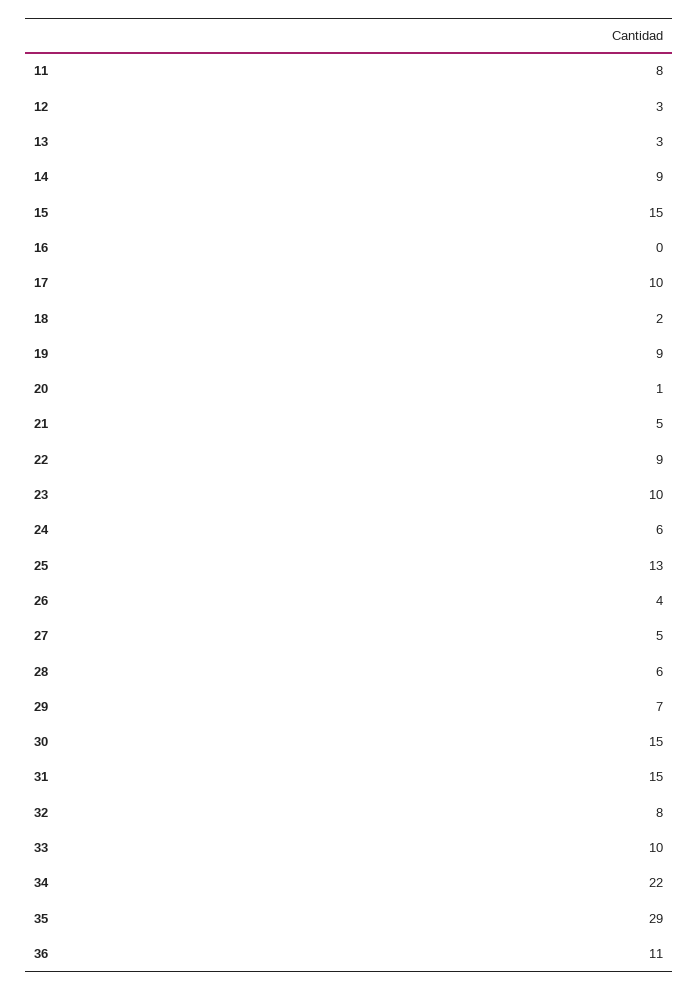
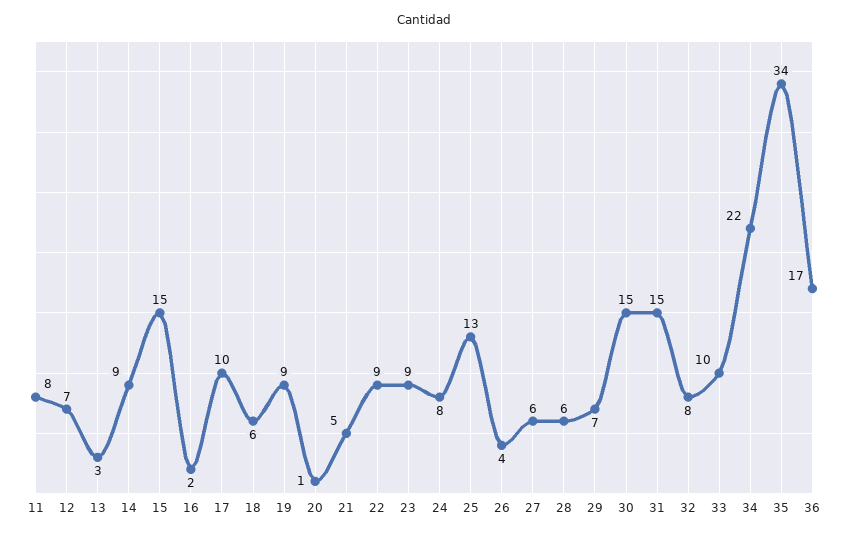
12: 3 -> 7
16: 0 -> 2
18: 2 -> 6
23: 10 -> 9
24: 6 -> 8
27: 5 -> 6
35: 29 -> 34
36: 11 -> 17

